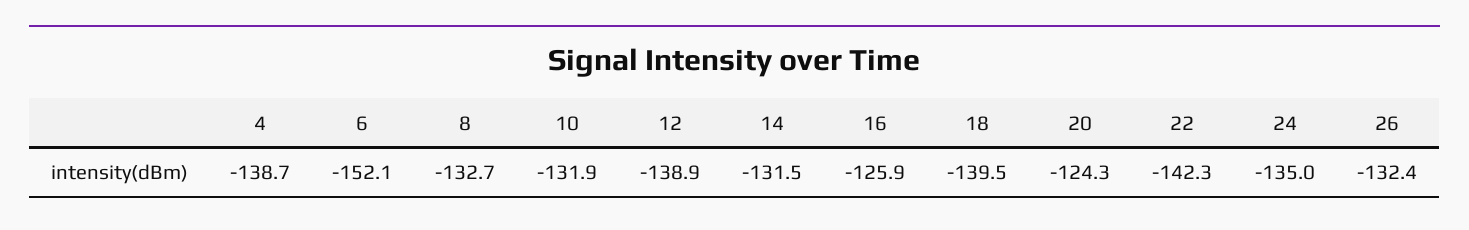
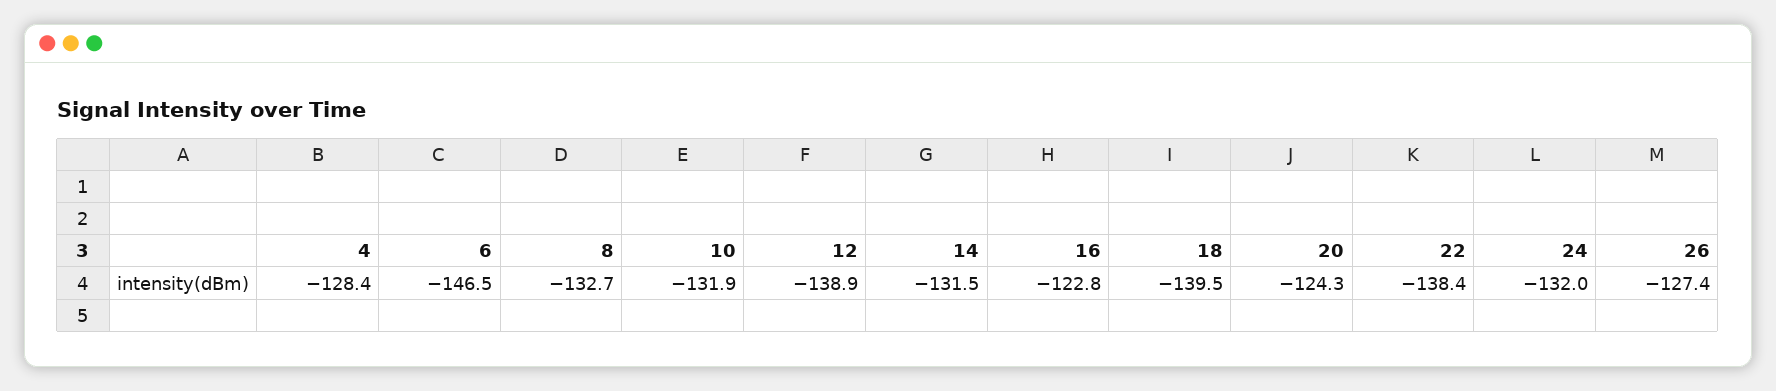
4: -138.7 -> -128.4
6: -152.1 -> -146.5
16: -125.9 -> -122.8
22: -142.3 -> -138.4
24: -135 -> -132
26: -132.4 -> -127.4

